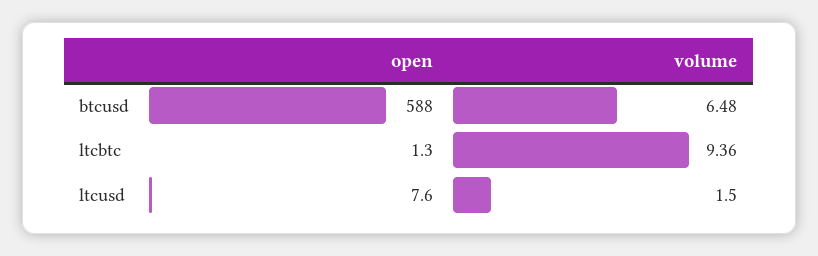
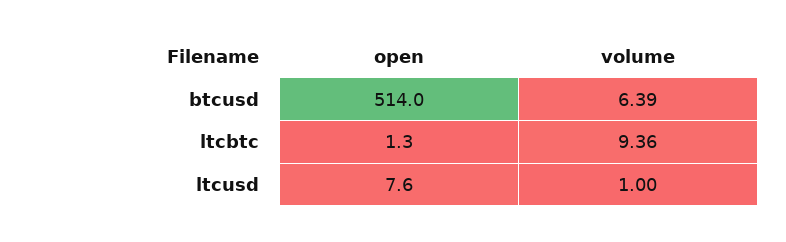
open, btcusd: 588 -> 514
volume, btcusd: 6.48 -> 6.39
volume, ltcusd: 1.5 -> 1

